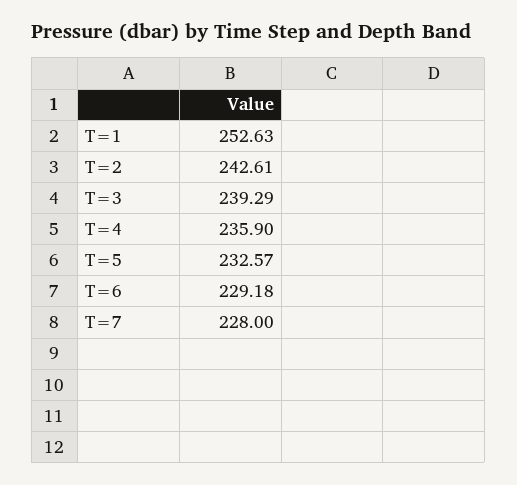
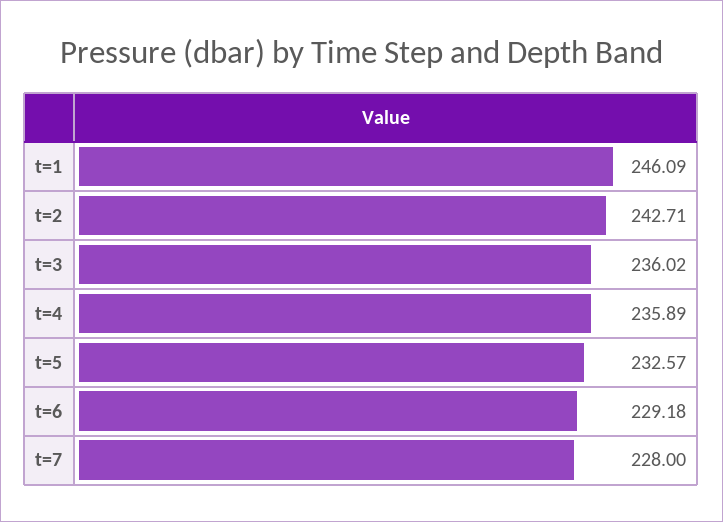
T=1: 252.63 -> 246.09
T=2: 242.61 -> 242.71
T=3: 239.29 -> 236.02
T=4: 235.9 -> 235.89

